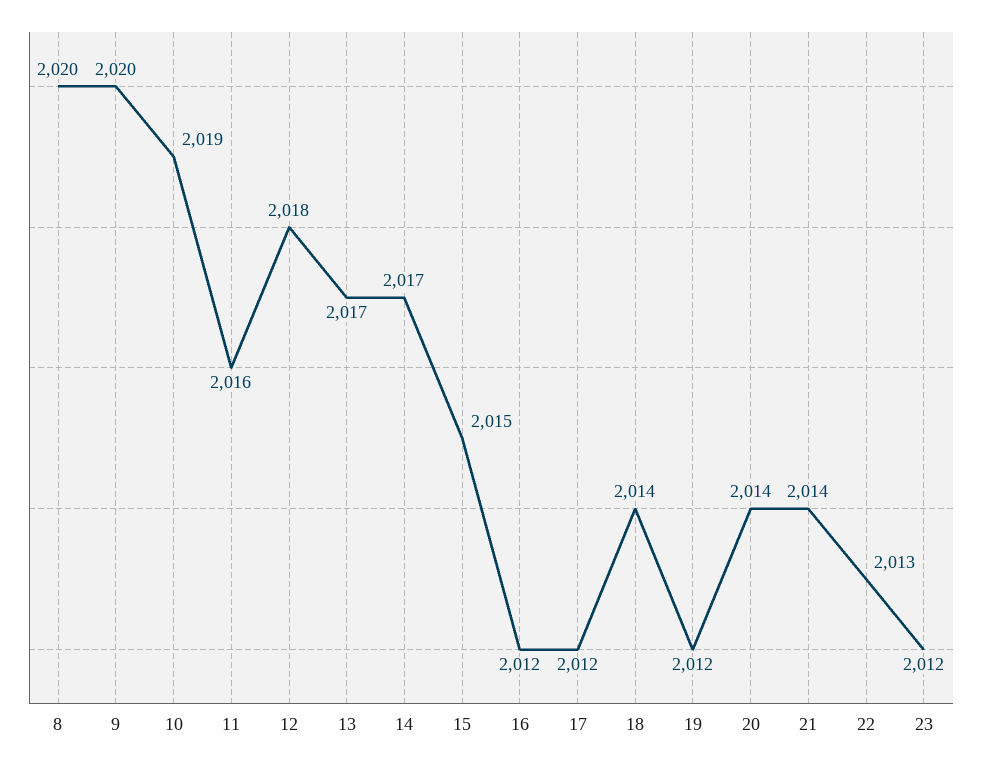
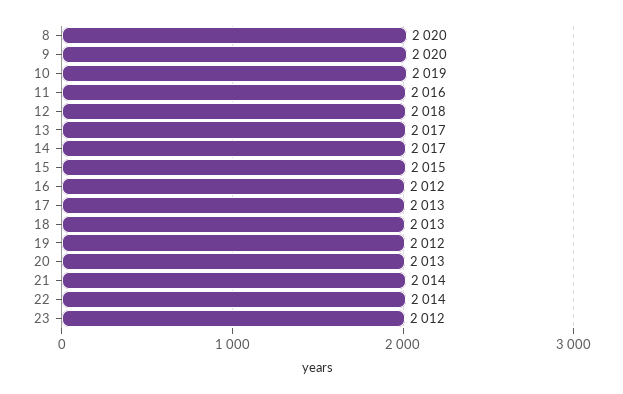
17: 2012 -> 2013
18: 2014 -> 2013
20: 2014 -> 2013
22: 2013 -> 2014

